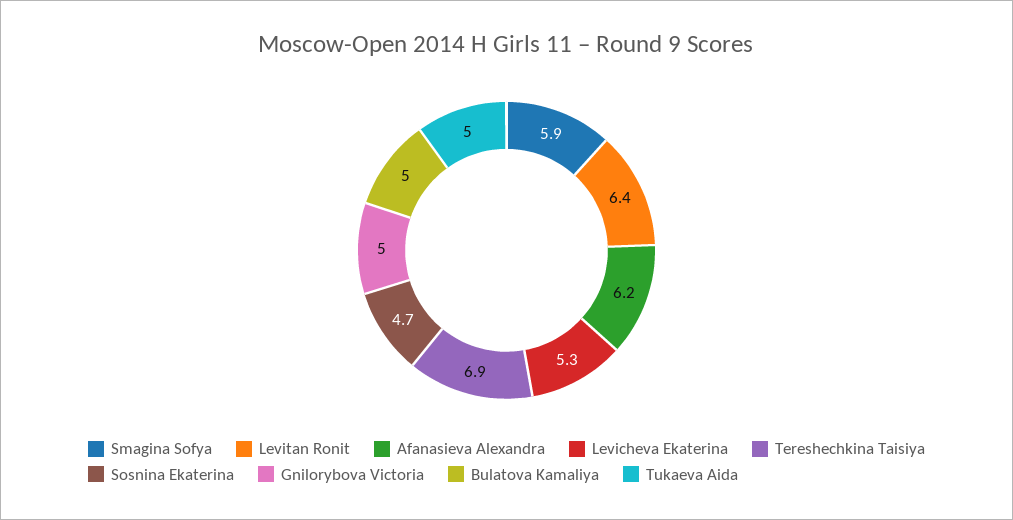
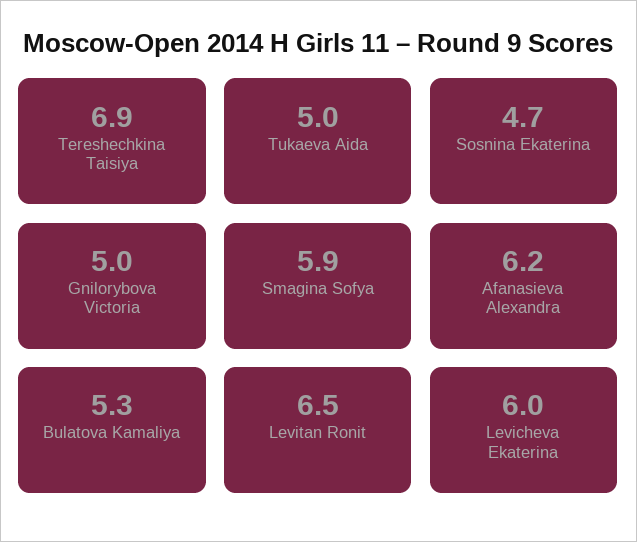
Levitan Ronit: 6.4 -> 6.5
Levicheva Ekaterina: 5.3 -> 6
Bulatova Kamaliya: 5 -> 5.3

